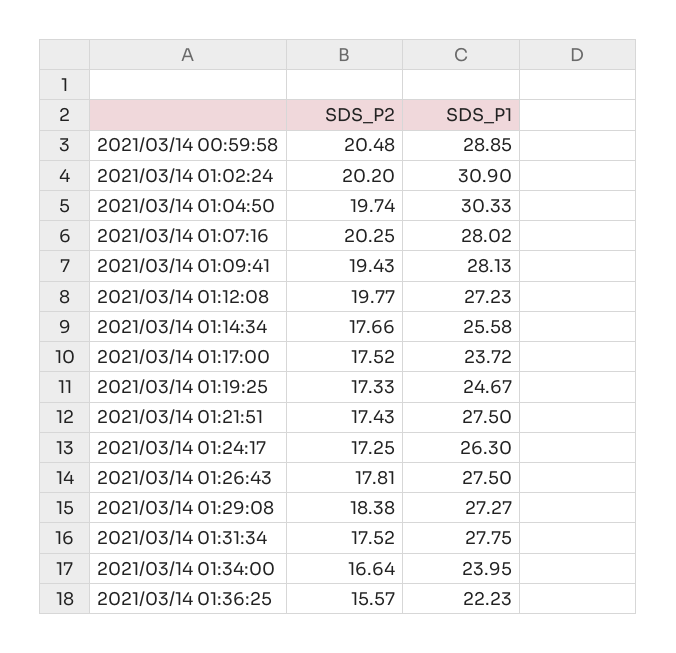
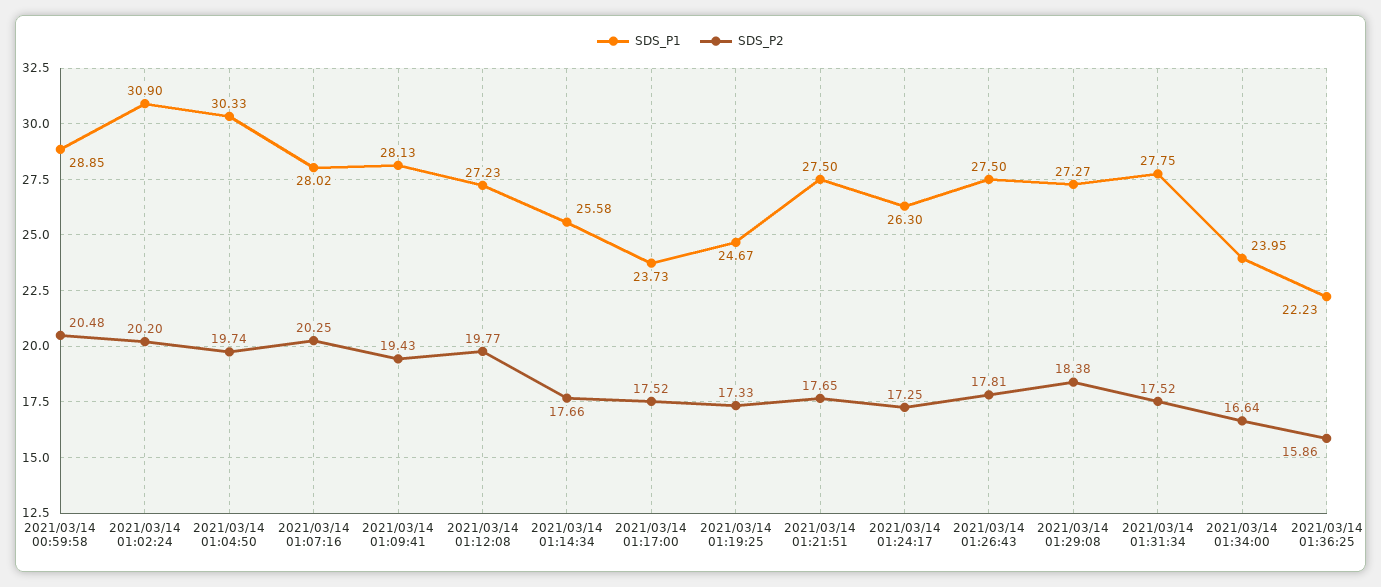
SDS_P1, 2021/03/14 01:17:00: 23.72 -> 23.73
SDS_P2, 2021/03/14 01:21:51: 17.43 -> 17.65
SDS_P2, 2021/03/14 01:36:25: 15.57 -> 15.86

